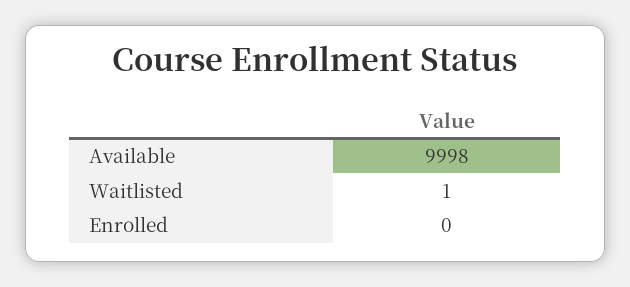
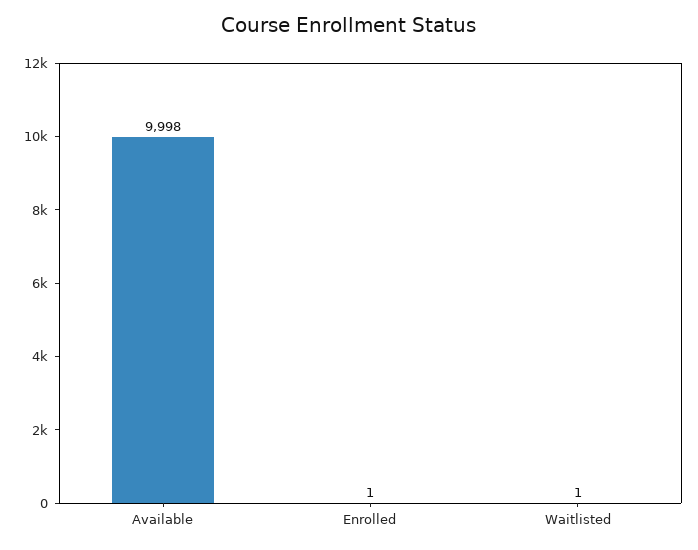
Enrolled: 0 -> 1

